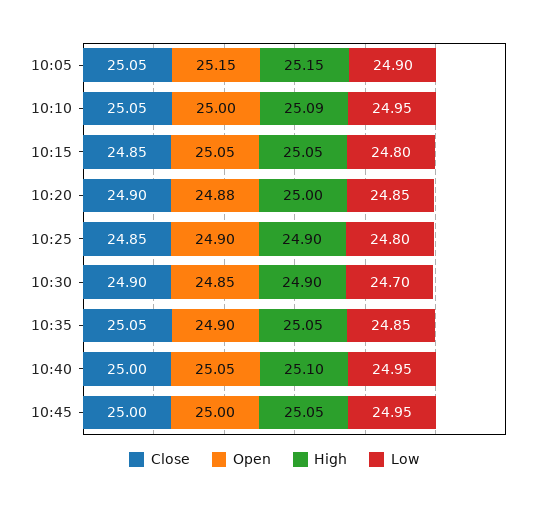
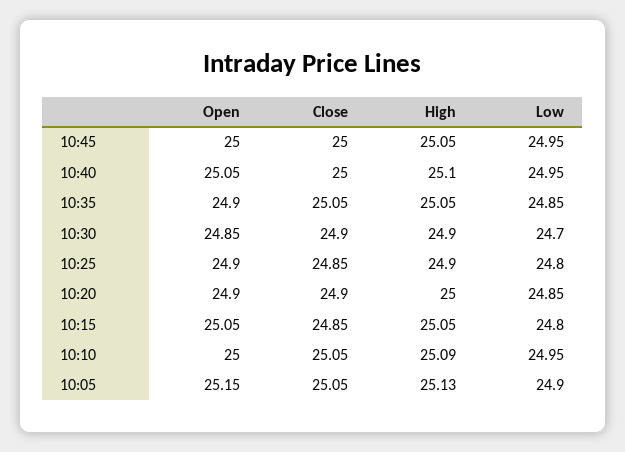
High, 10:05: 25.15 -> 25.13
Open, 10:20: 24.88 -> 24.9

